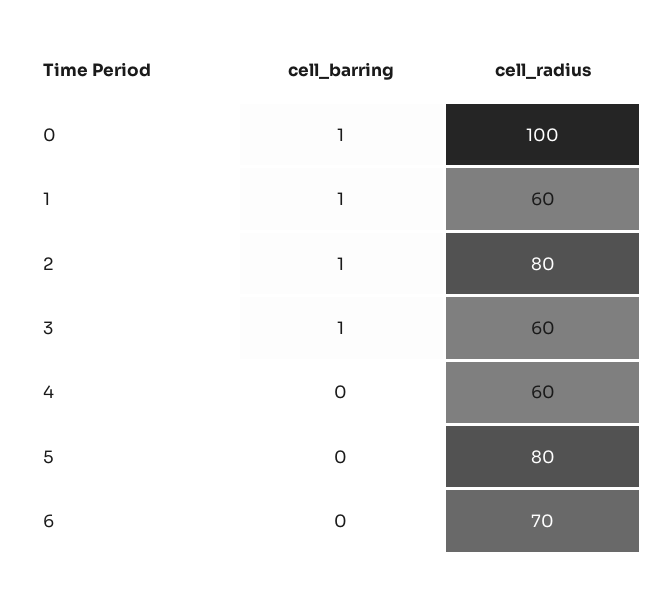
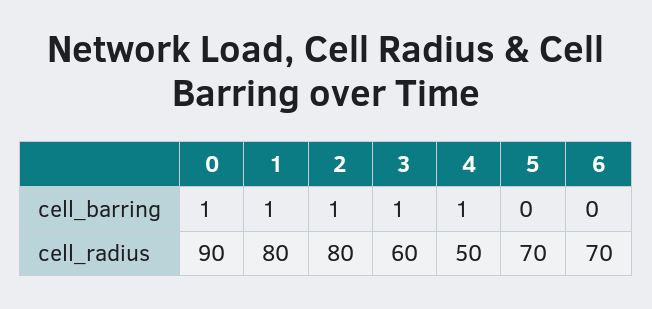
cell_radius, 0: 100 -> 90
cell_radius, 1: 60 -> 80
cell_barring, 4: 0 -> 1
cell_radius, 4: 60 -> 50
cell_radius, 5: 80 -> 70

